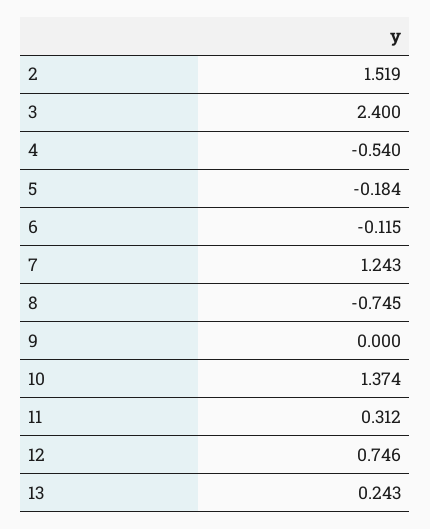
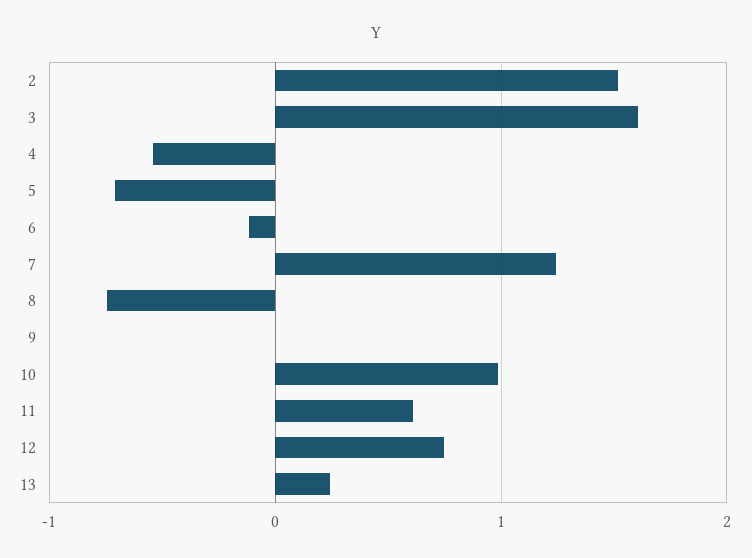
3: 2.4 -> 1.6
5: -0.184 -> -0.7
10: 1.374 -> 1
11: 0.312 -> 0.6

